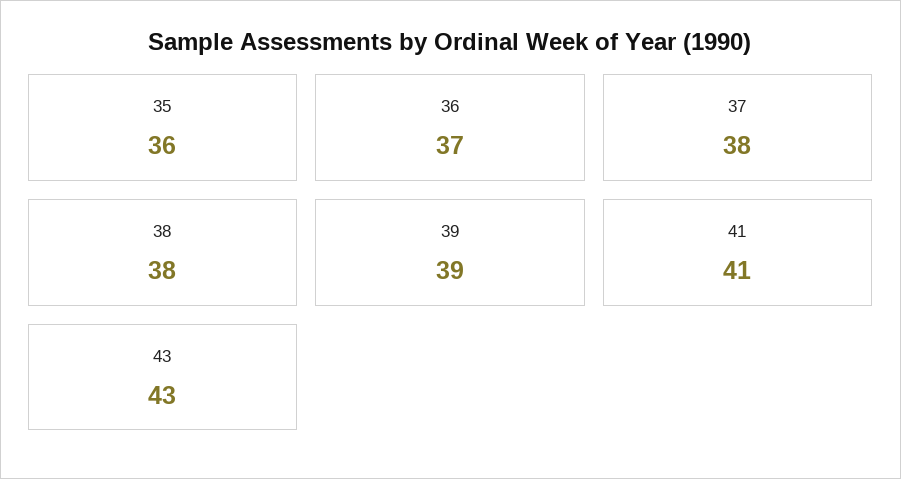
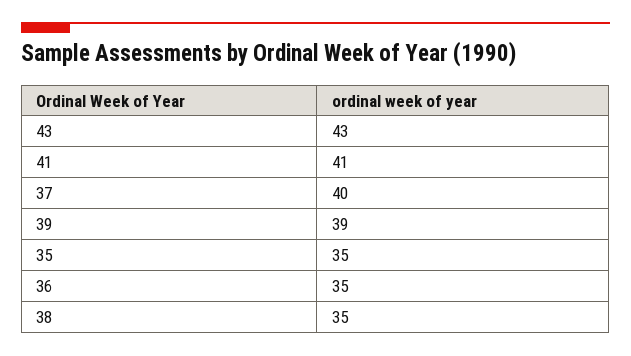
35: 36 -> 35
36: 37 -> 35
37: 38 -> 40
38: 38 -> 35

